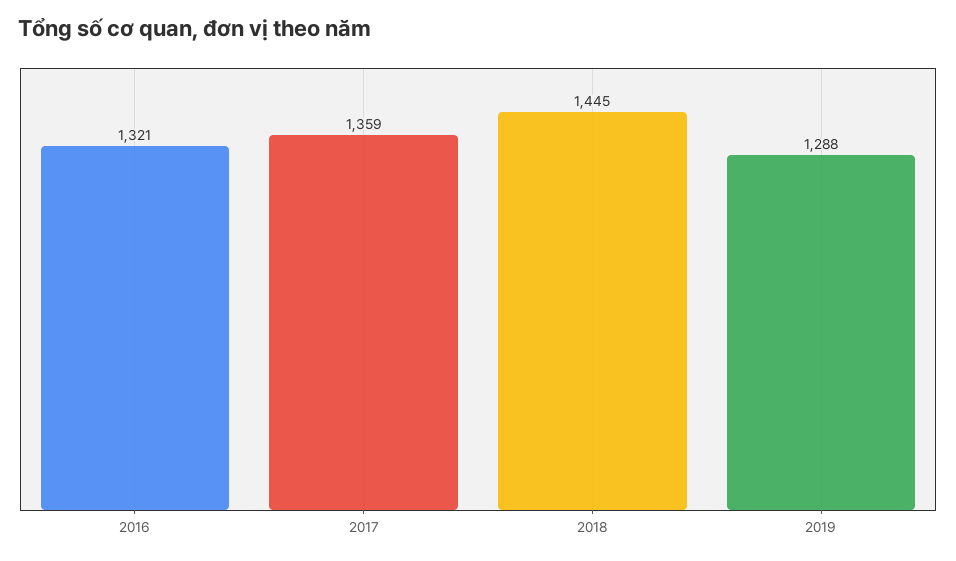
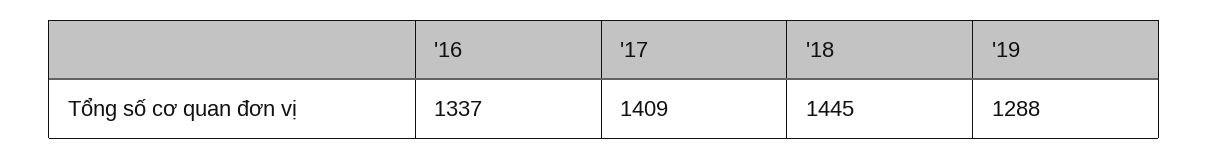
2016: 1321 -> 1337
2017: 1359 -> 1409

